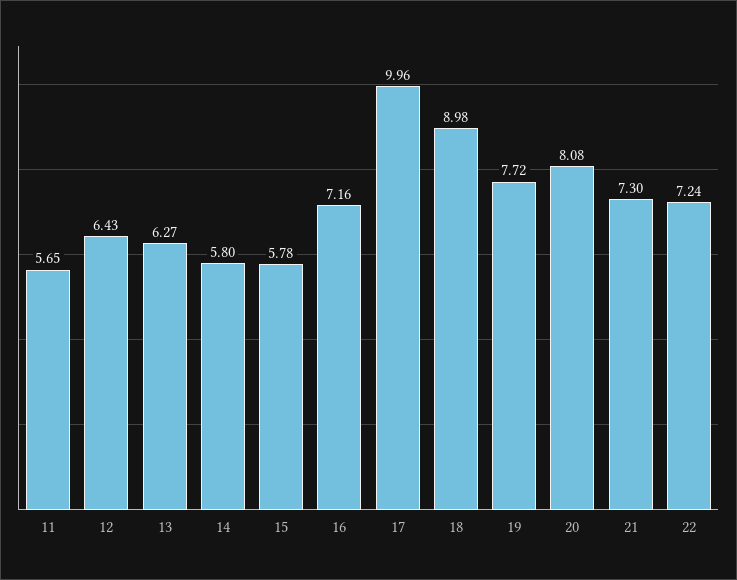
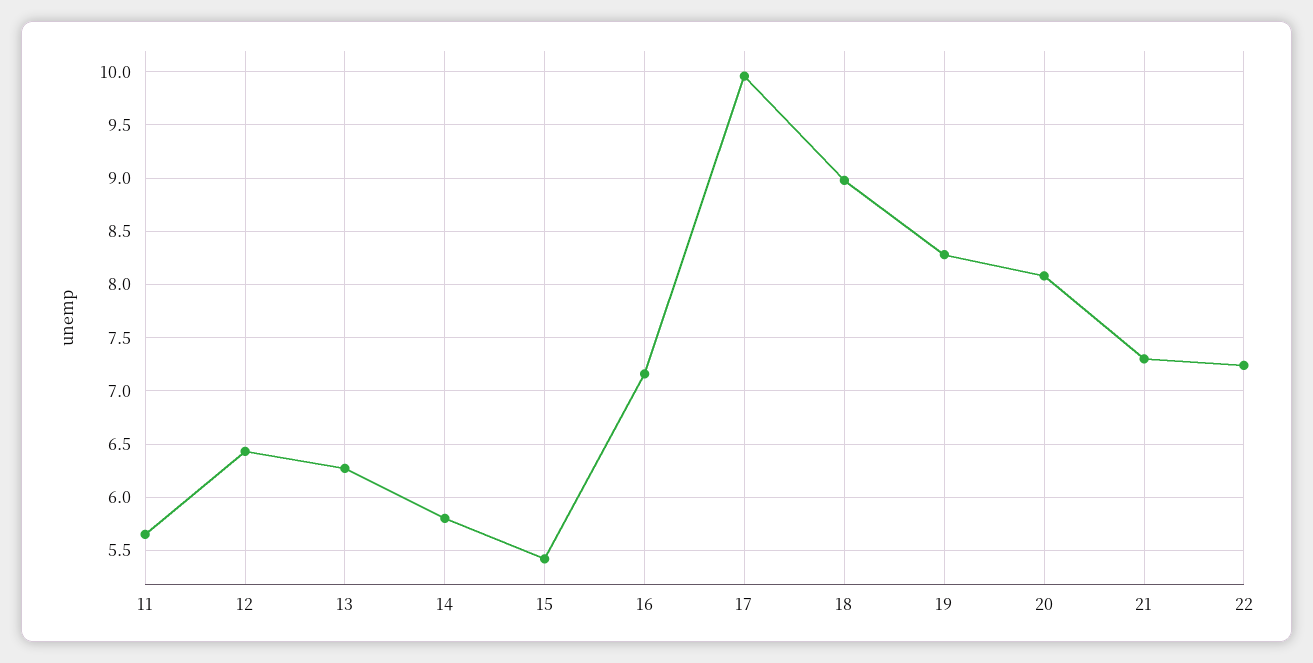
15: 5.78 -> 5.4
19: 7.72 -> 8.3

